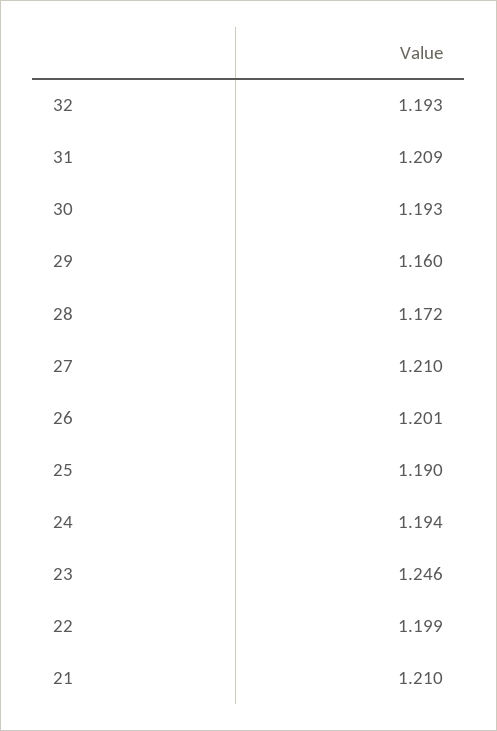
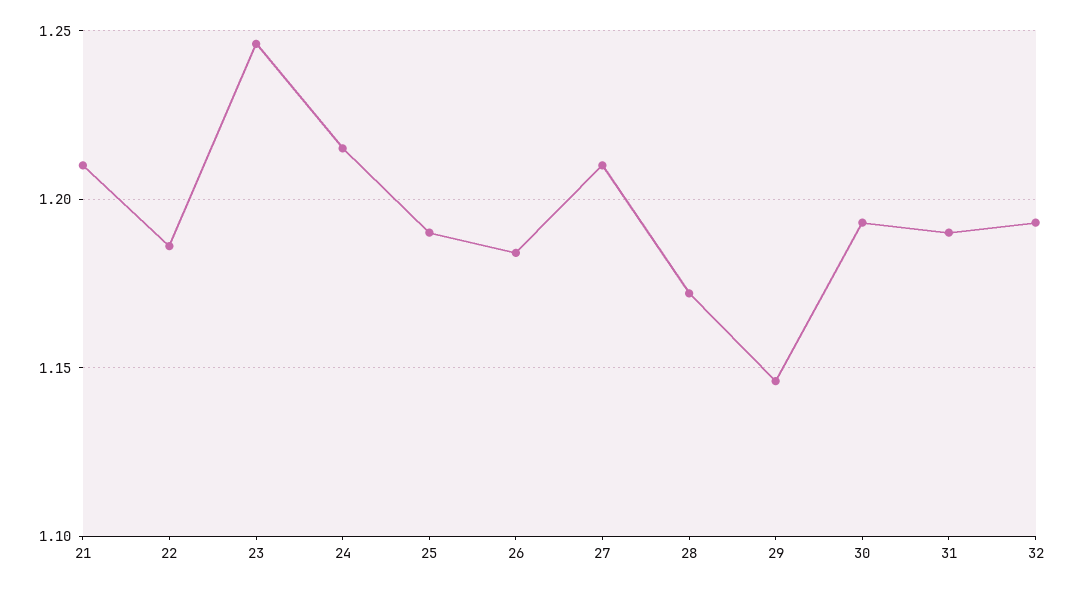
31: 1.209 -> 1.19
29: 1.16 -> 1.145
26: 1.201 -> 1.185
24: 1.194 -> 1.215
22: 1.199 -> 1.185

